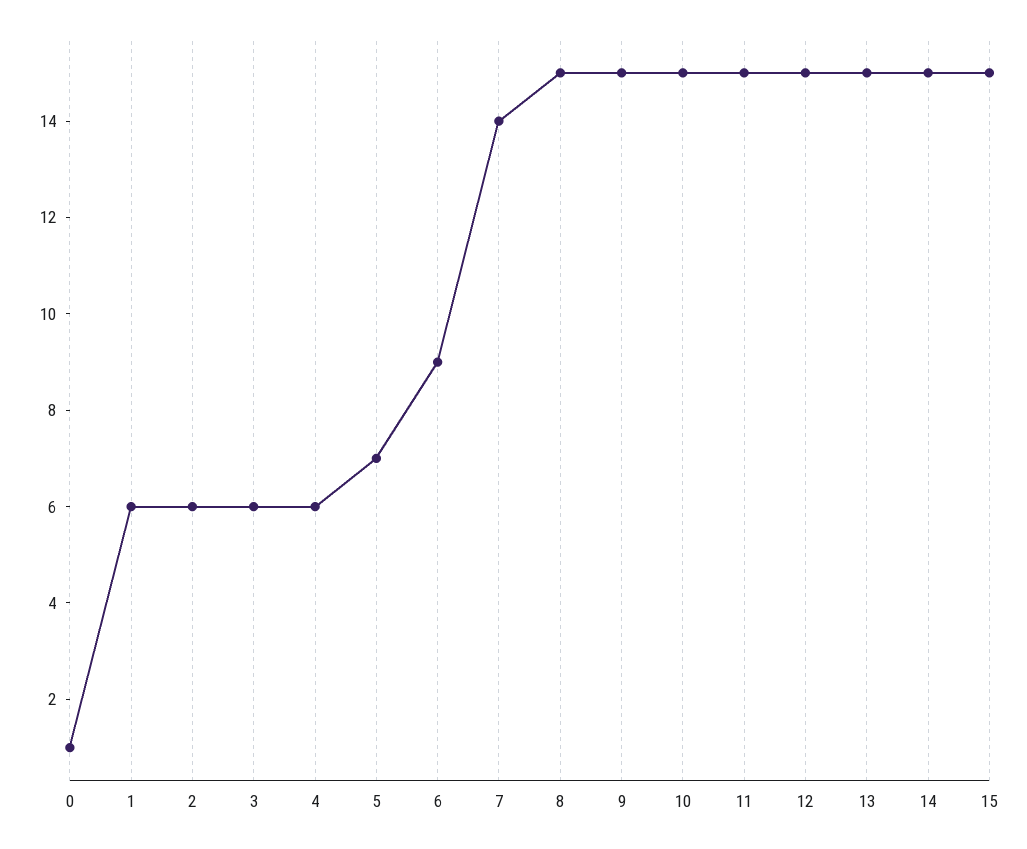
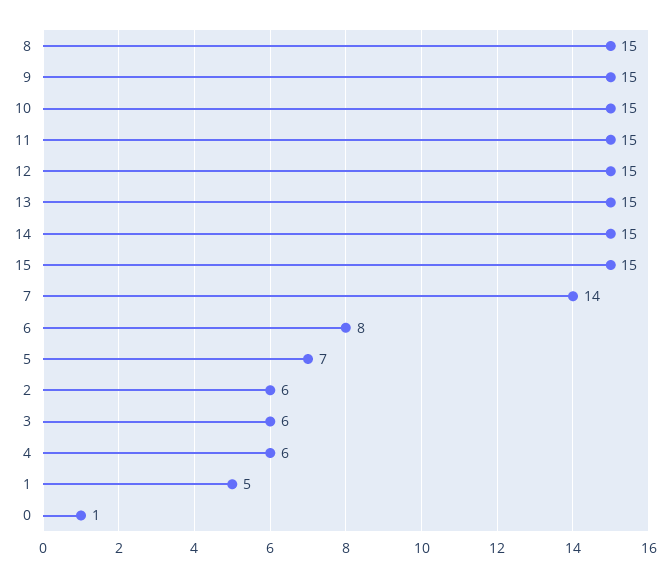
1: 6 -> 5
6: 9 -> 8

